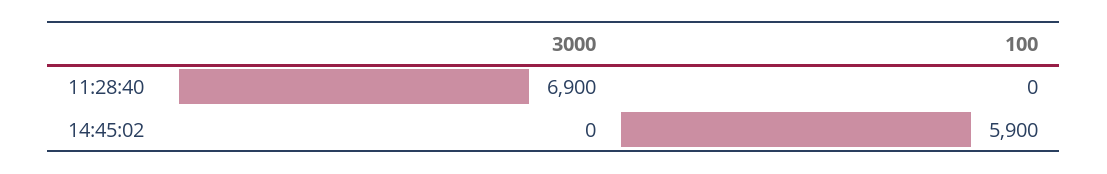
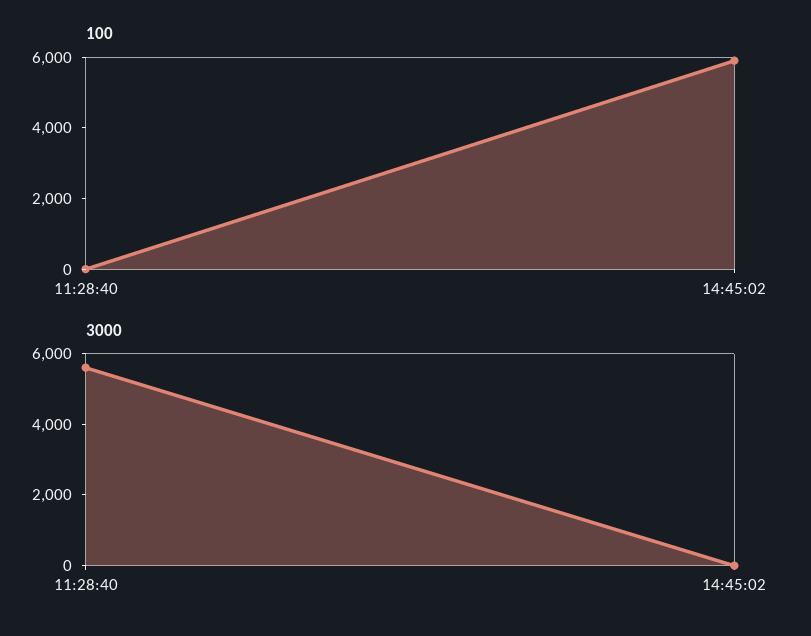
3000, 11:28:40: 6900 -> 5500

